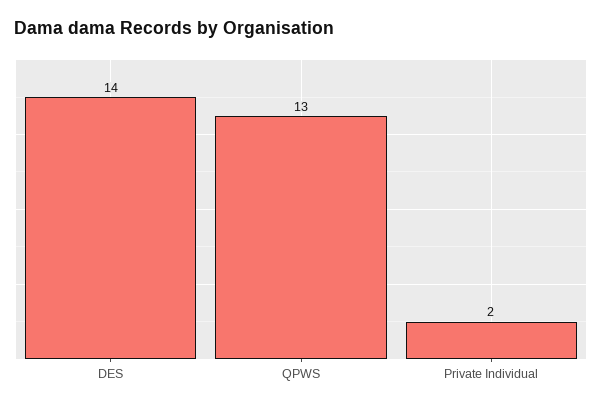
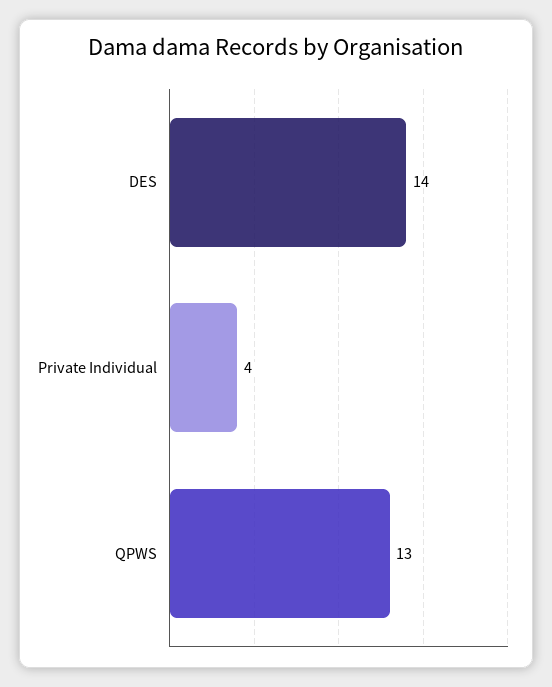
Private Individual: 2 -> 4

